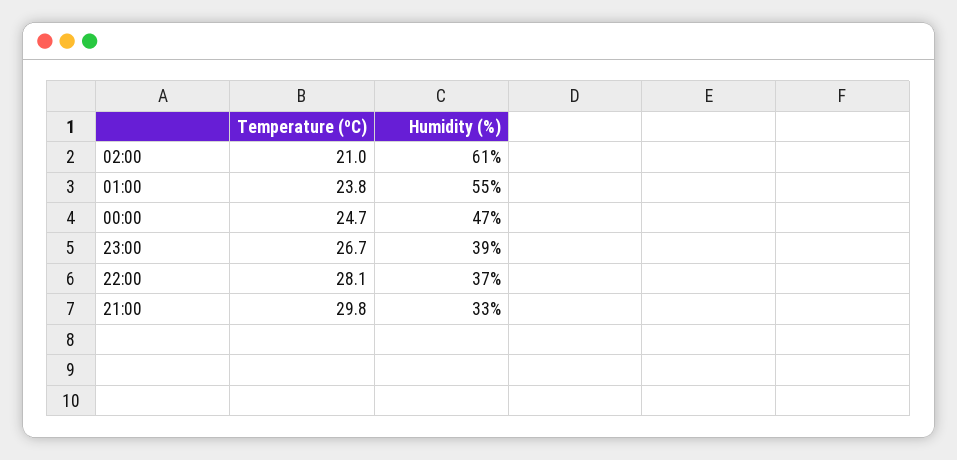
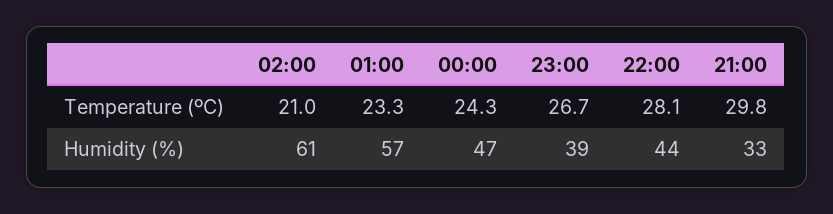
Temperature (ºC), 01:00: 23.8 -> 23.3
Humidity (%), 01:00: 55 -> 57
Temperature (ºC), 00:00: 24.7 -> 24.3
Humidity (%), 22:00: 37 -> 44

